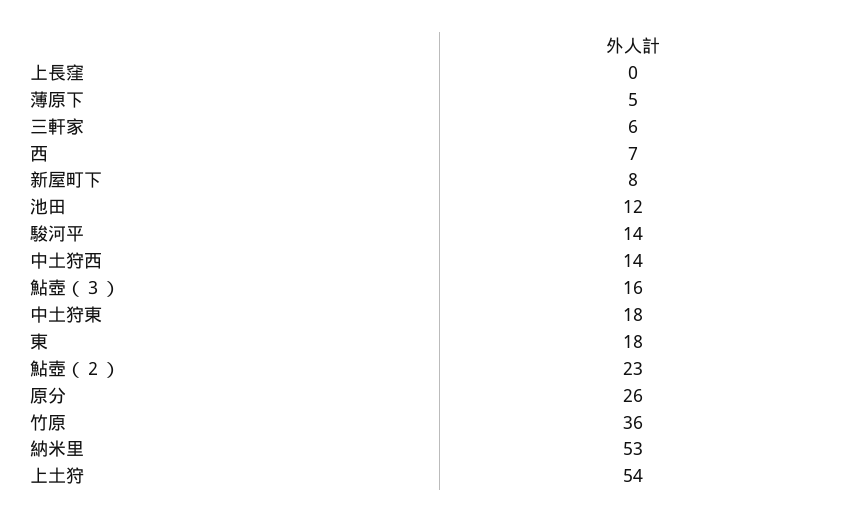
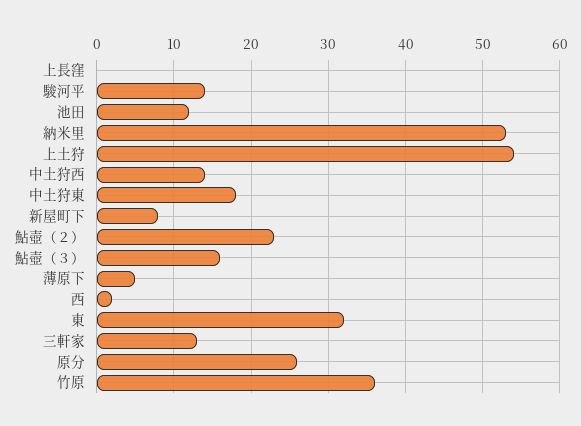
三軒家: 6 -> 13
西: 7 -> 2
東: 18 -> 32

